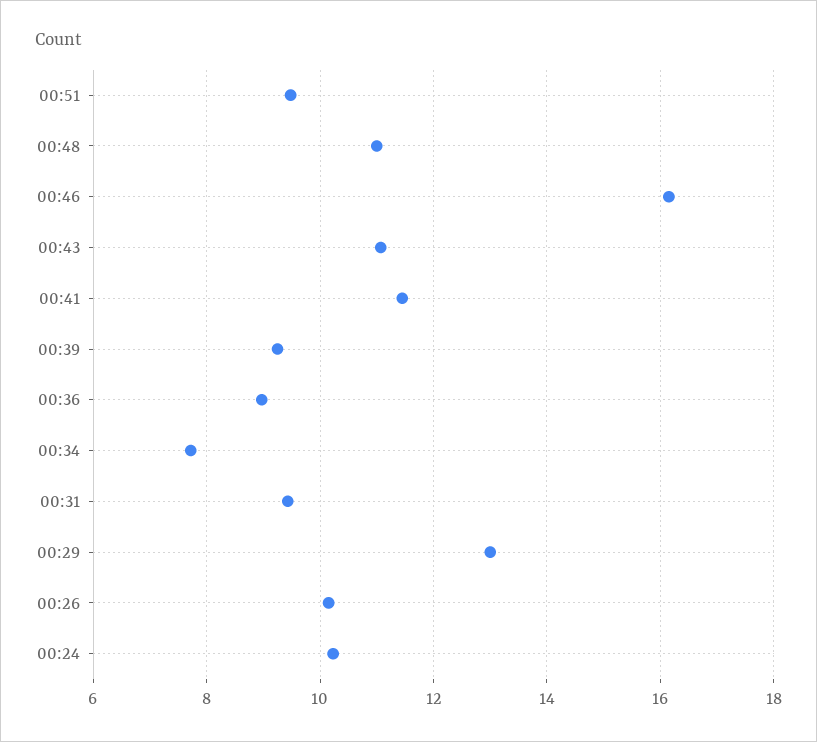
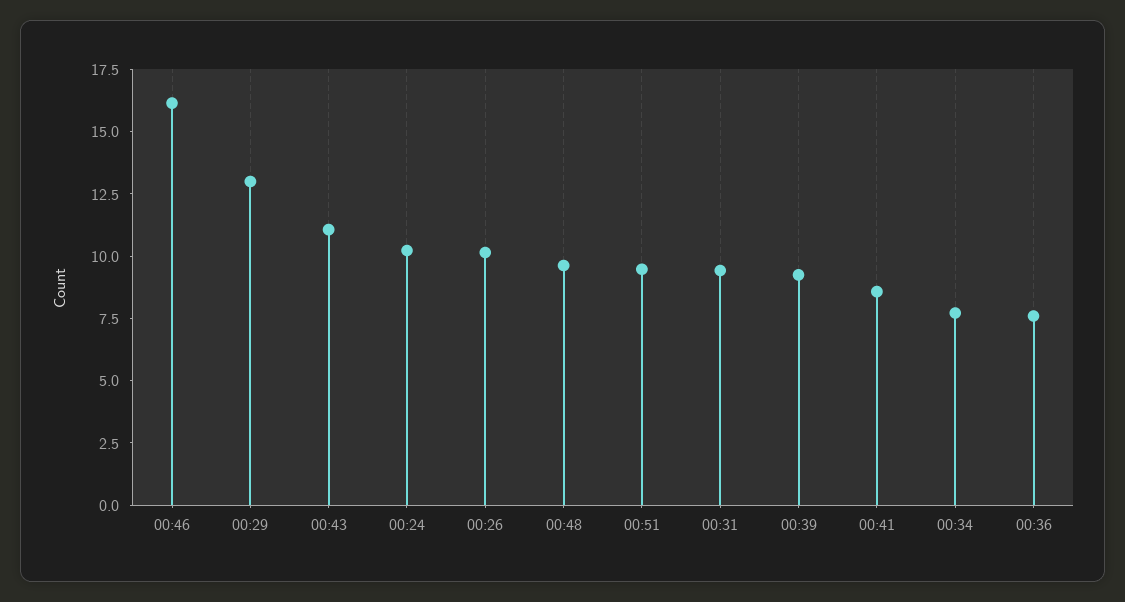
00:48: 11 -> 9.5
00:41: 11.4 -> 8.5
00:36: 9 -> 7.5

